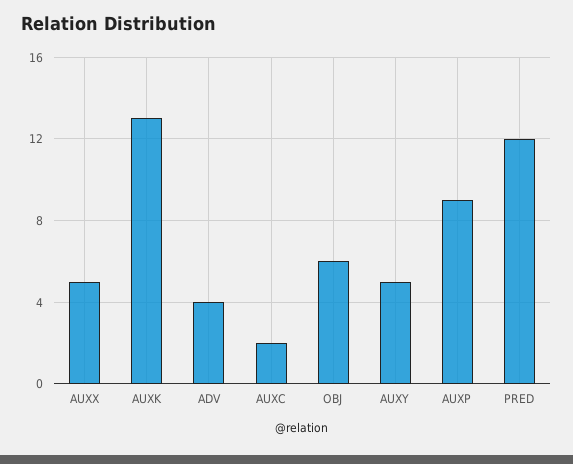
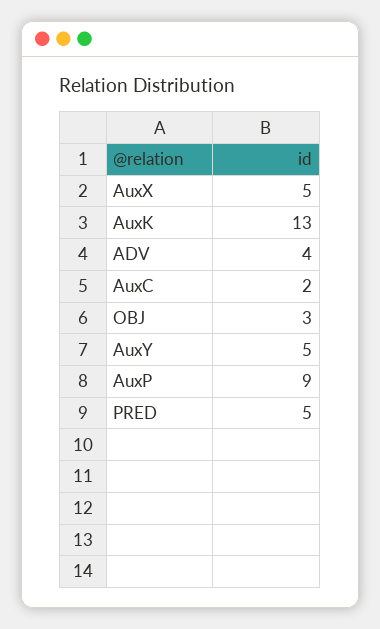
OBJ: 6 -> 3
PRED: 12 -> 5

